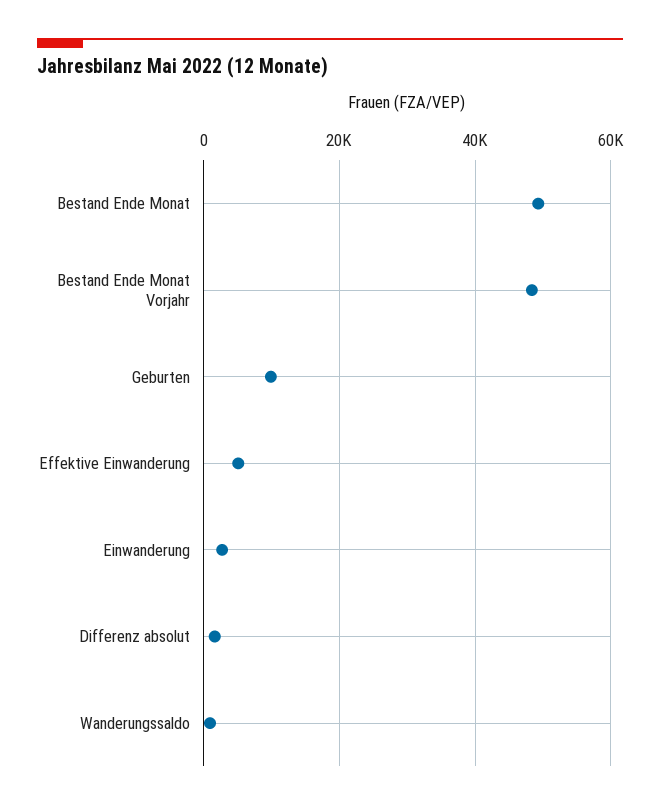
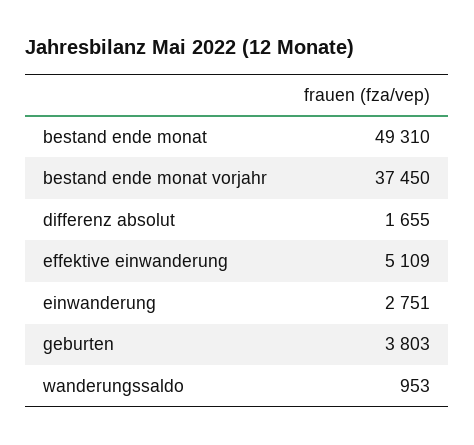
Bestand Ende Monat Vorjahr: 48000 -> 37450
Geburten: 10000 -> 3803

